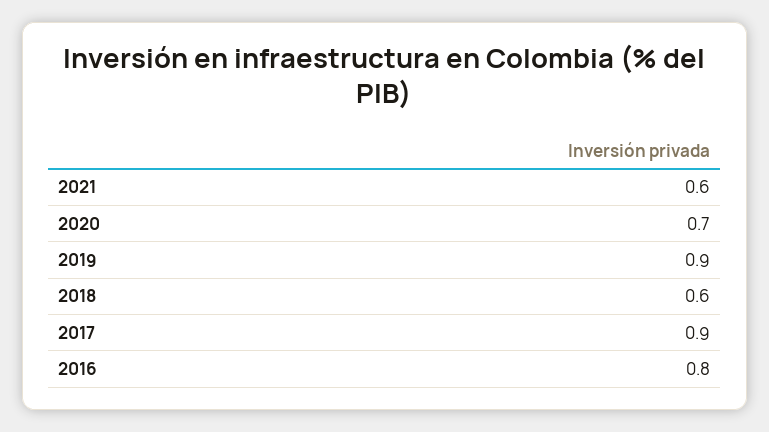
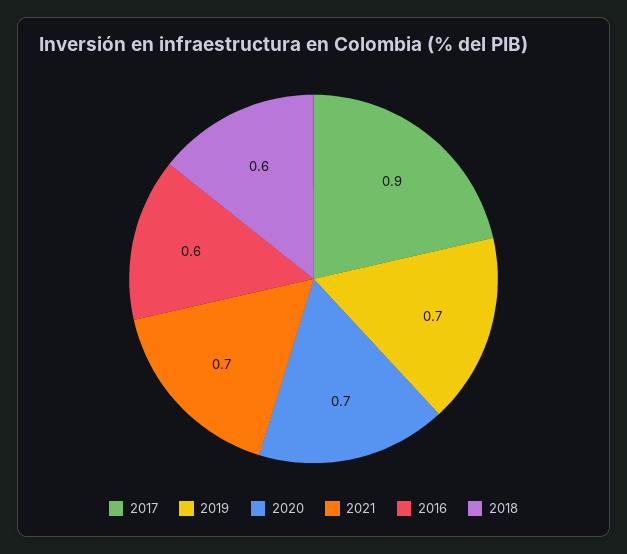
2021: 0.6 -> 0.7
2019: 0.9 -> 0.7
2016: 0.8 -> 0.6

